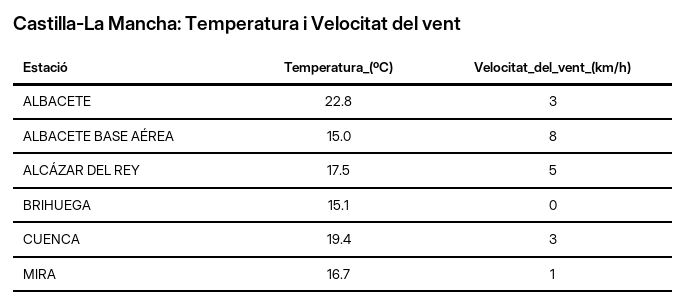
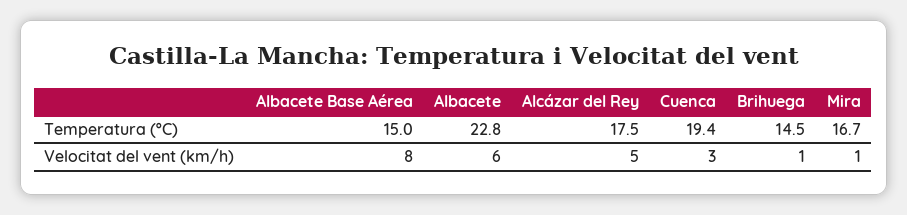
Velocitat_del_vent_(km/h), ALBACETE: 3 -> 6
Temperatura_(ºC), BRIHUEGA: 15.1 -> 14.5
Velocitat_del_vent_(km/h), BRIHUEGA: 0 -> 1

